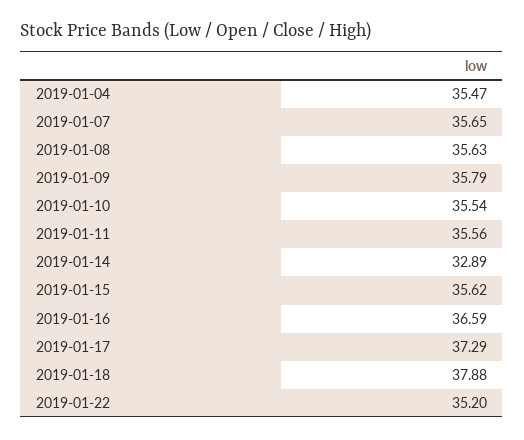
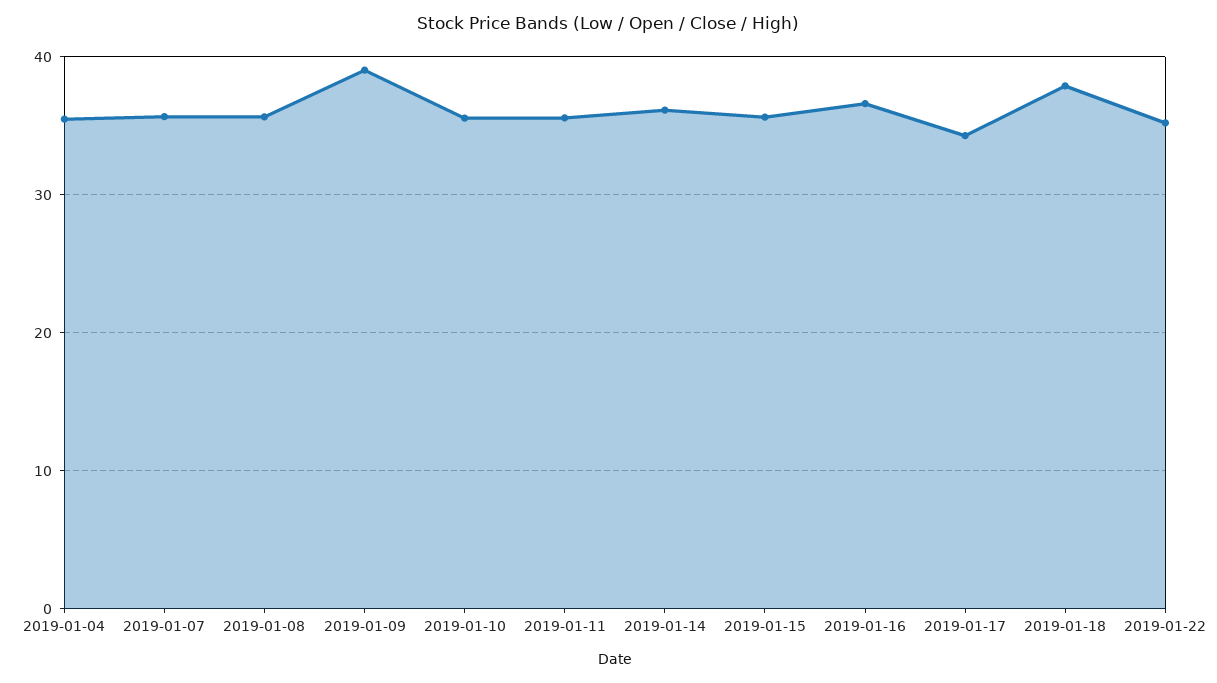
2019-01-09: 35.79 -> 39
2019-01-14: 32.89 -> 36
2019-01-17: 37.29 -> 34

